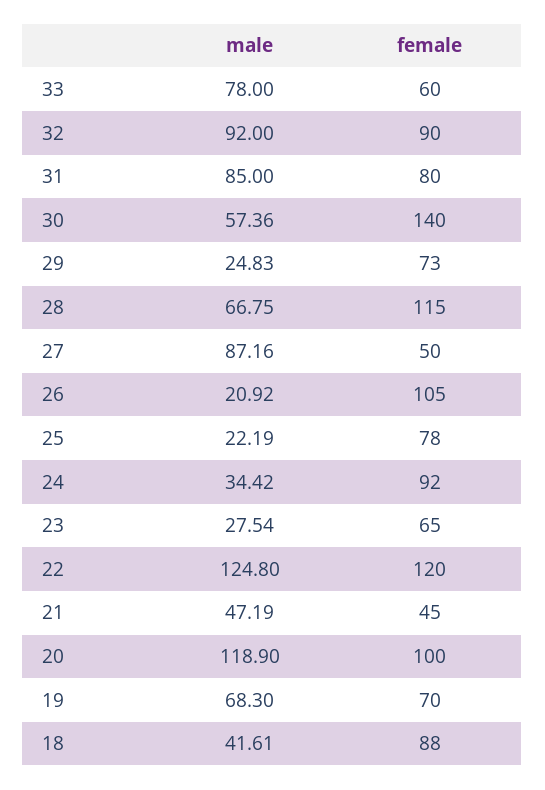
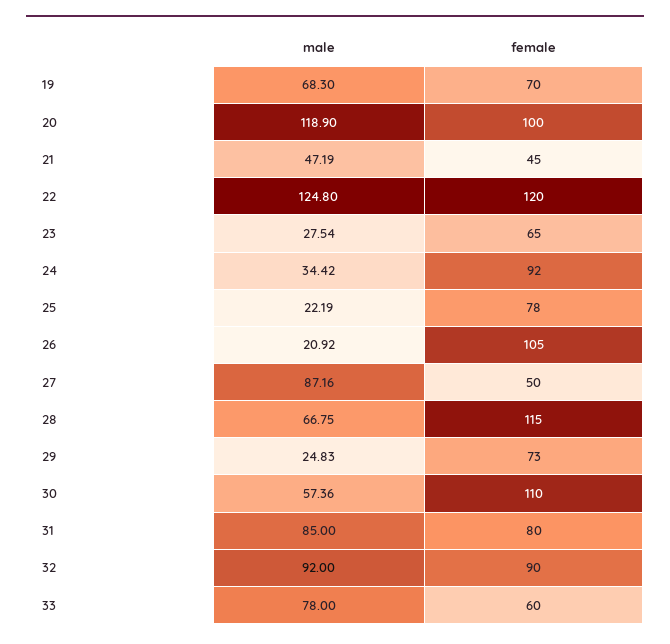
female, 30: 140 -> 110
male, 18: 41.61 -> none
female, 18: 88 -> none

